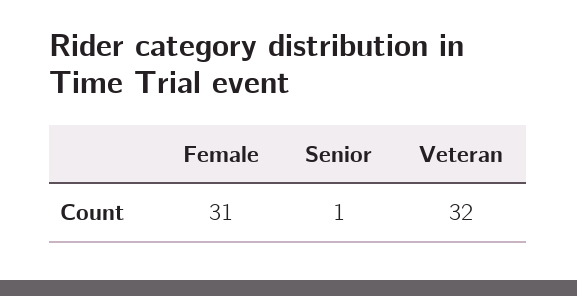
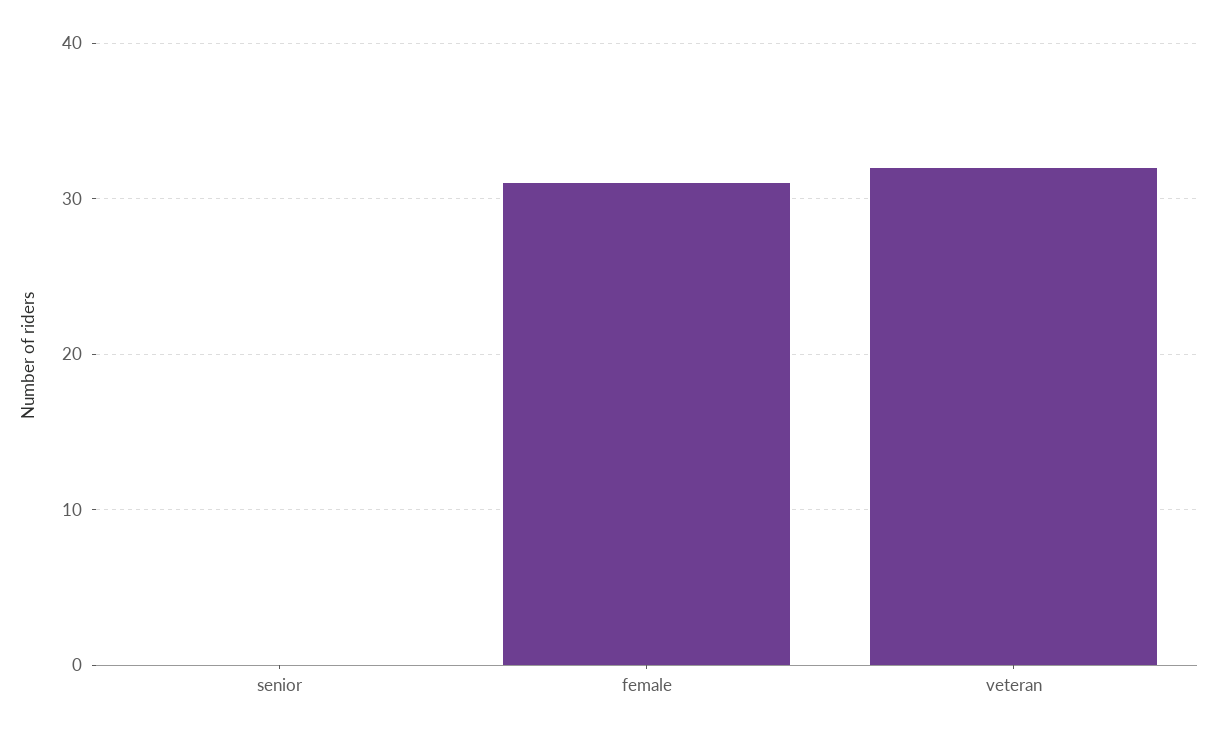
Senior: 1 -> 0

